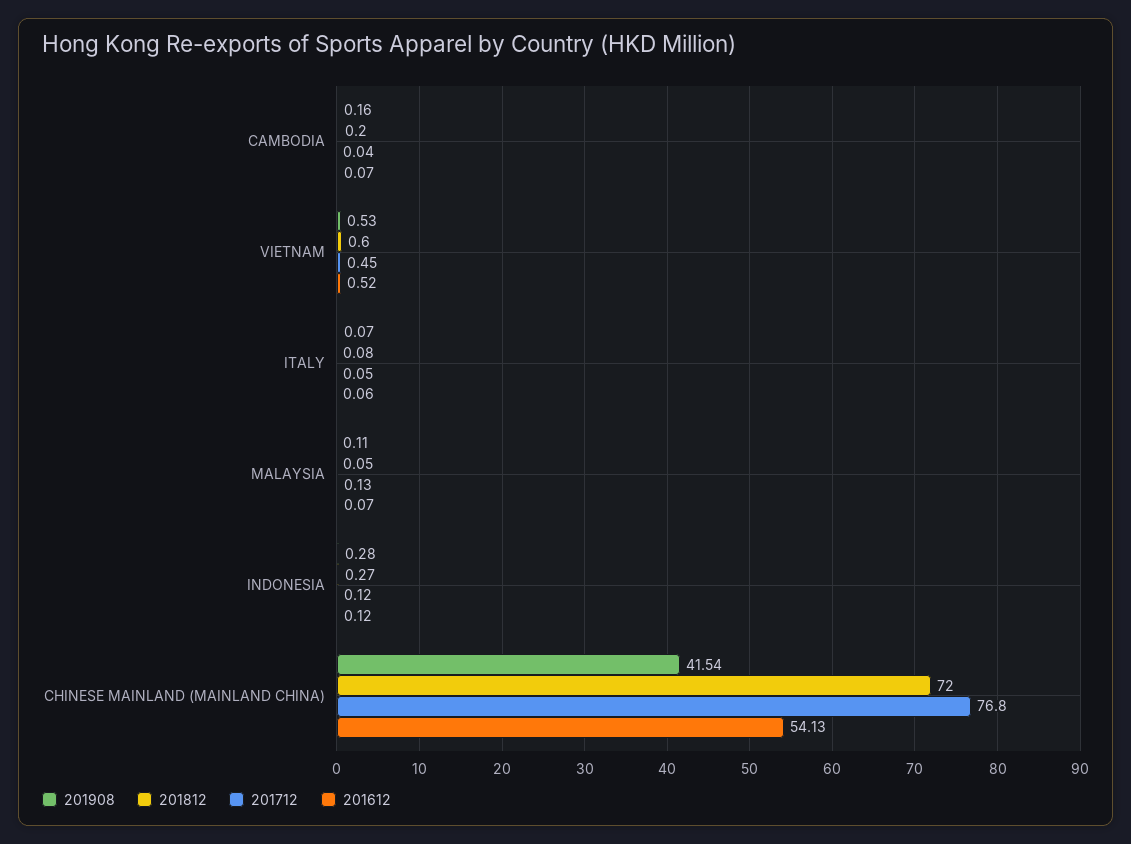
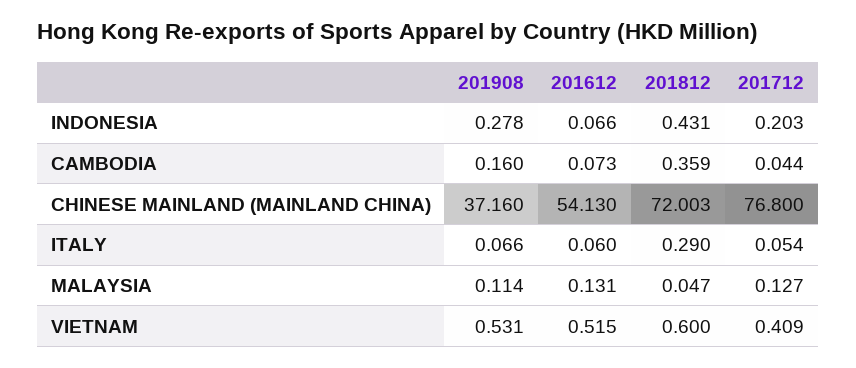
201812, CAMBODIA: 0.2 -> 0.359
201712, VIETNAM: 0.45 -> 0.409
201812, ITALY: 0.08 -> 0.29
201612, MALAYSIA: 0.07 -> 0.131
201812, INDONESIA: 0.27 -> 0.431
201712, INDONESIA: 0.12 -> 0.203
201612, INDONESIA: 0.12 -> 0.066
201908, CHINESE MAINLAND (MAINLAND CHINA): 41.54 -> 37.16

